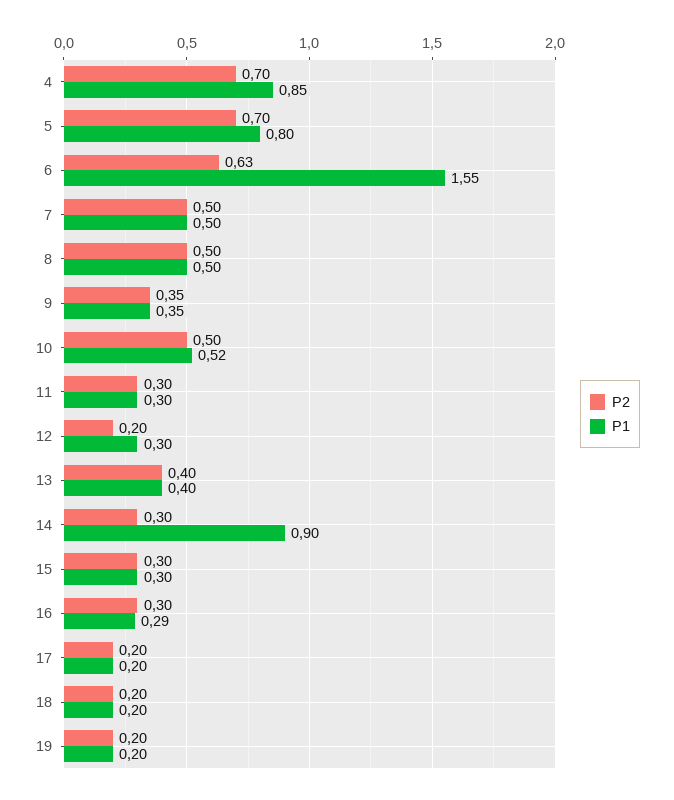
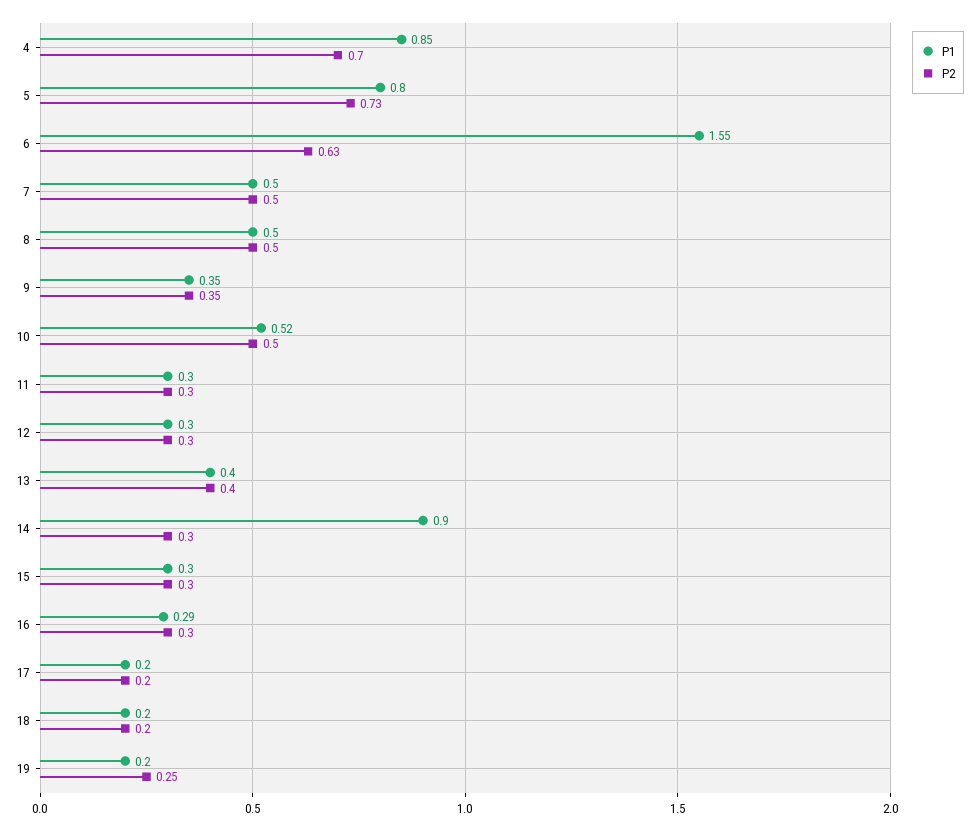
P2, 5: 0.7 -> 0.73
P2, 12: 0.2 -> 0.3
P2, 19: 0.2 -> 0.25

